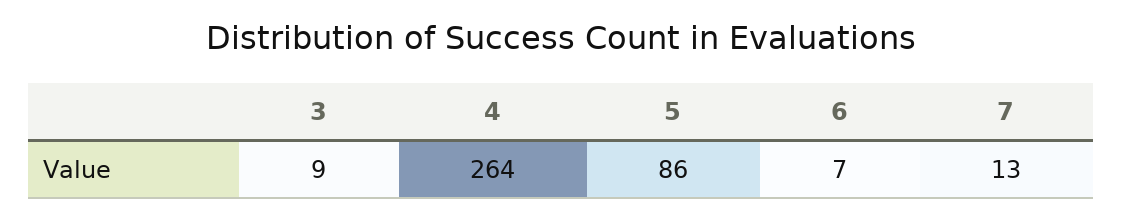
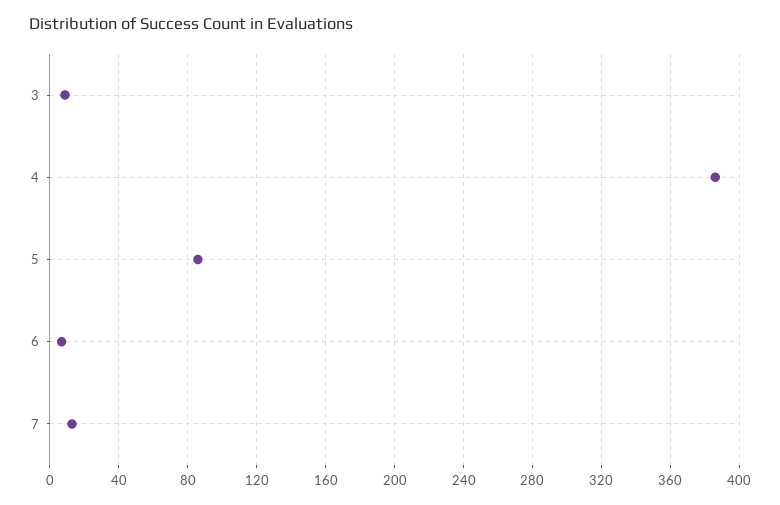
4: 264 -> 385

